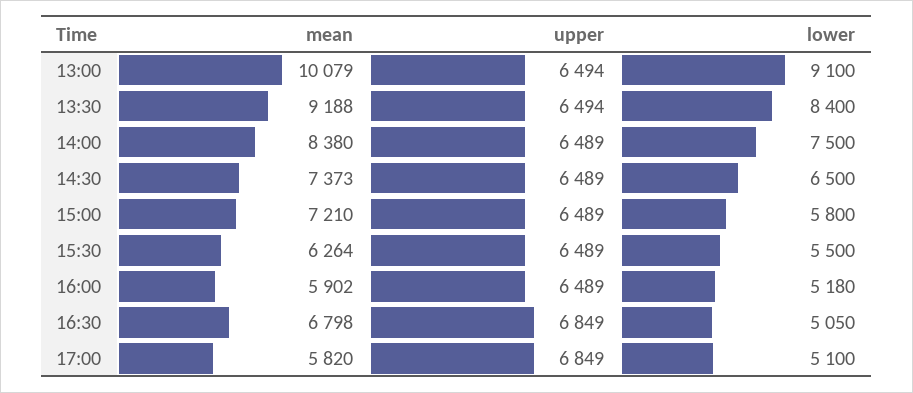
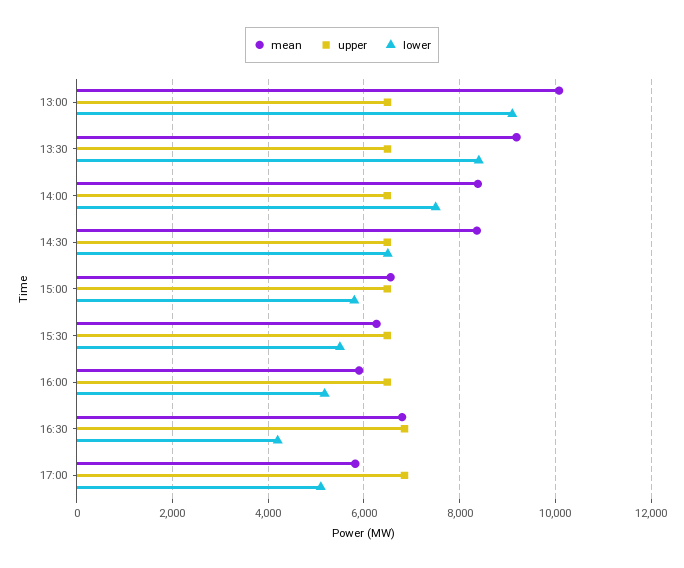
mean, 14:30: 7373 -> 8400
mean, 15:00: 7210 -> 6600
lower, 16:30: 5050 -> 4200

